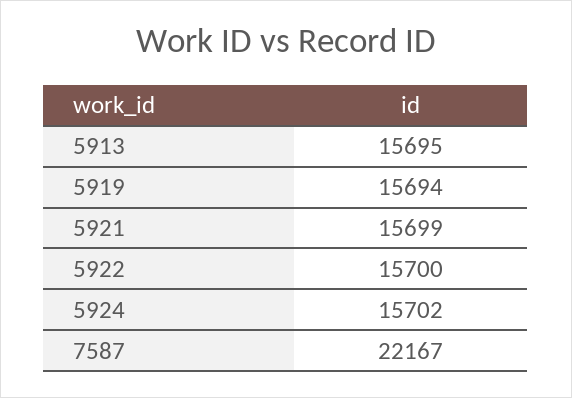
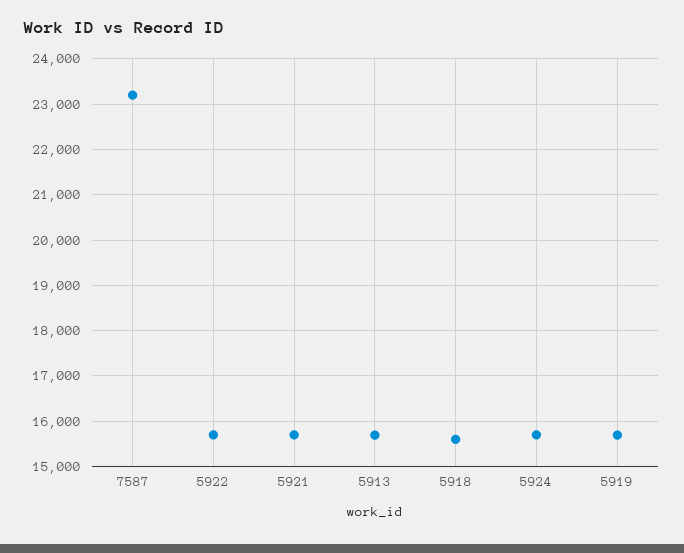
7587: 22167 -> 23200
5918: none -> 15600

